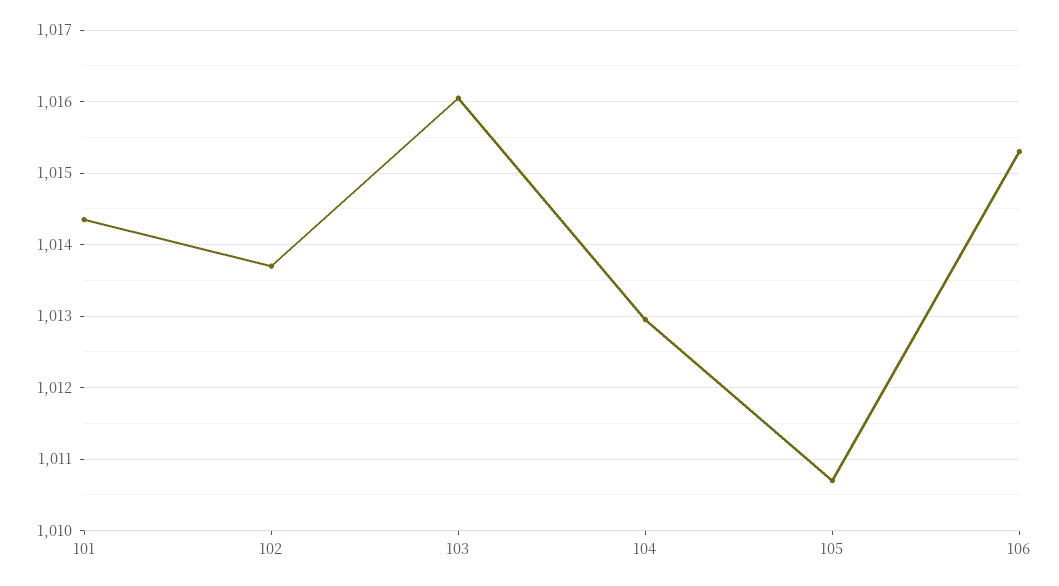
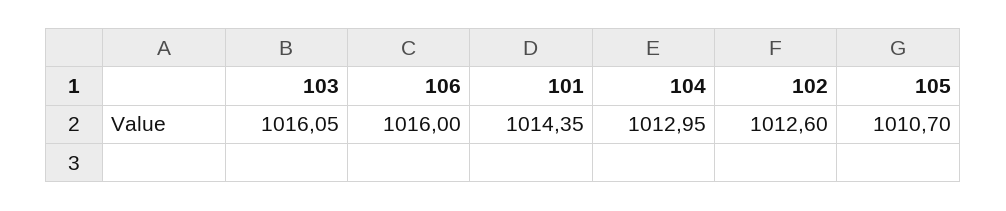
102: 1013.7 -> 1012.6
106: 1015.3 -> 1016

